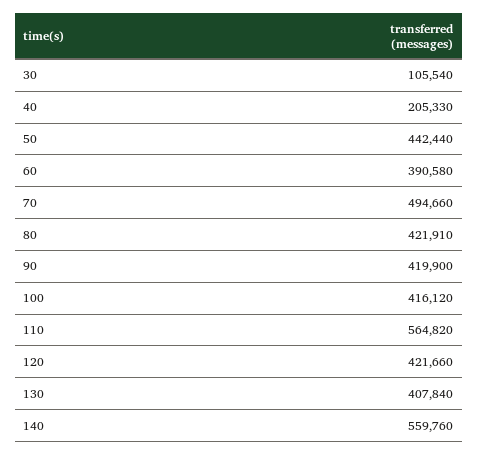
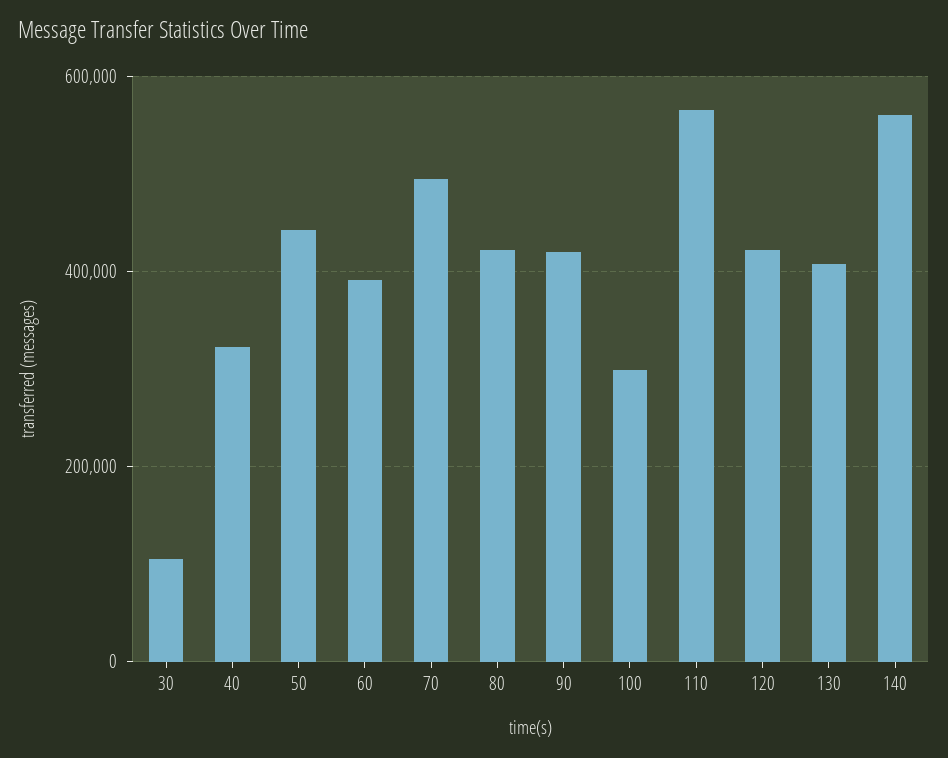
40: 205330 -> 320000
100: 416120 -> 300000

